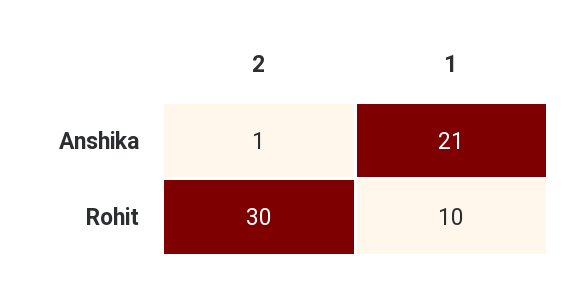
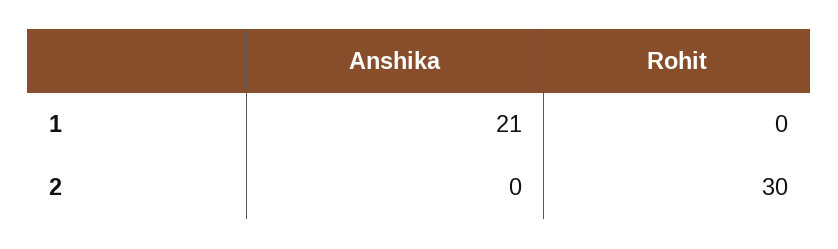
2, Anshika: 1 -> 0
1, Rohit: 10 -> 0

